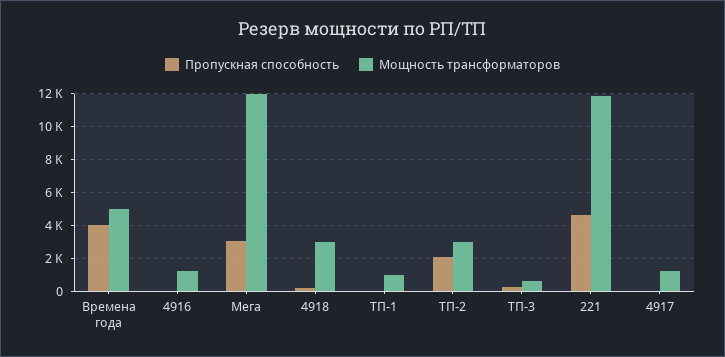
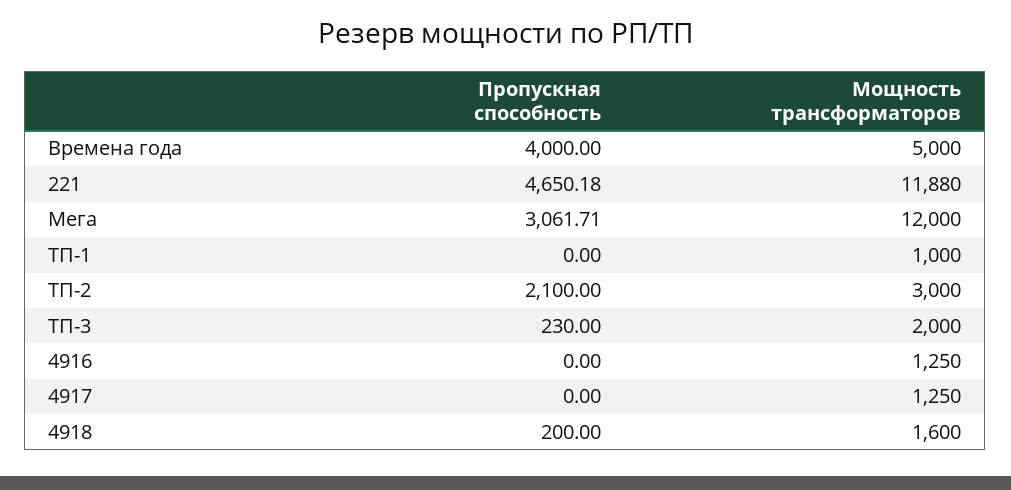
Мощность трансформаторов, 4918: 3000 -> 1600
Мощность трансформаторов, ТП-3: 500 -> 2000

